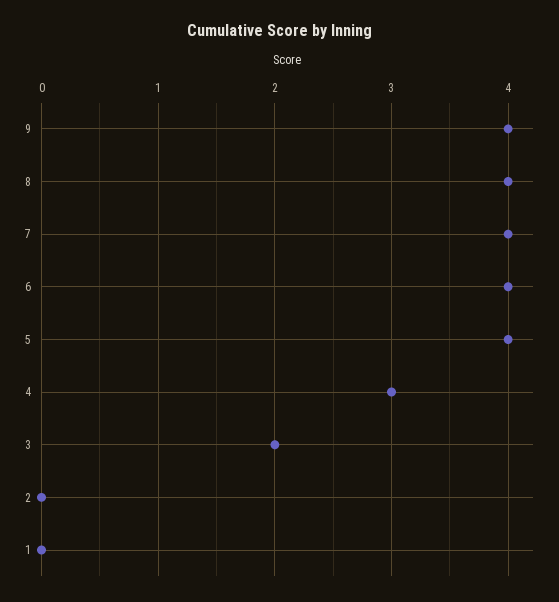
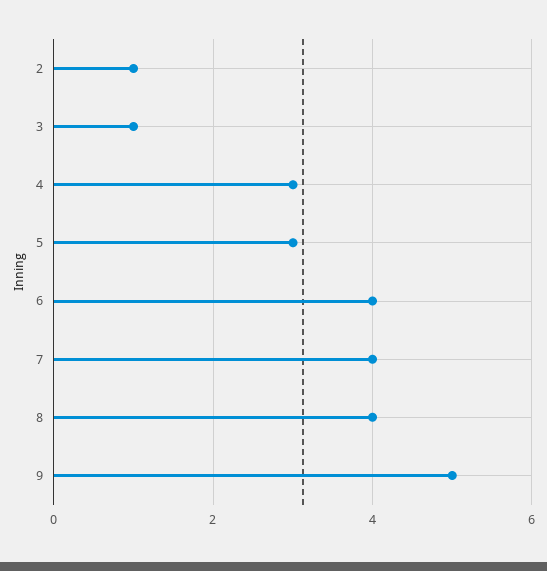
9: 4 -> 5
5: 4 -> 3
3: 2 -> 1
2: 0 -> 1
1: 0 -> none

